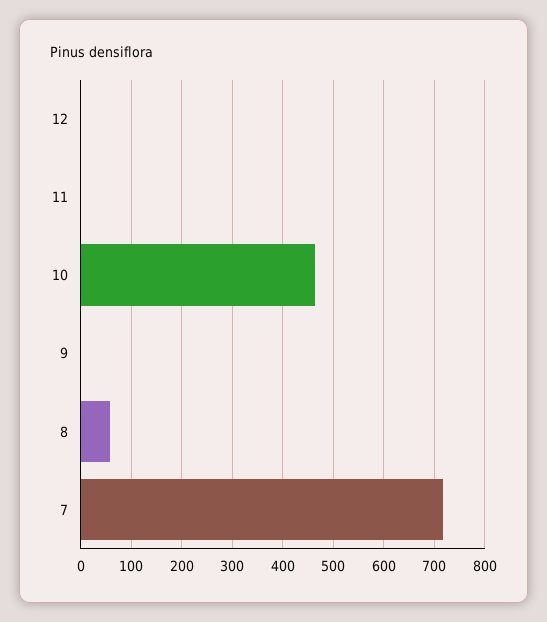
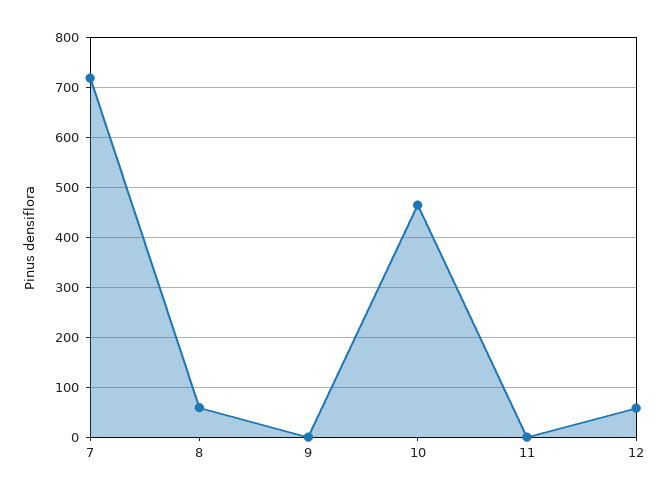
12: 0 -> 60

